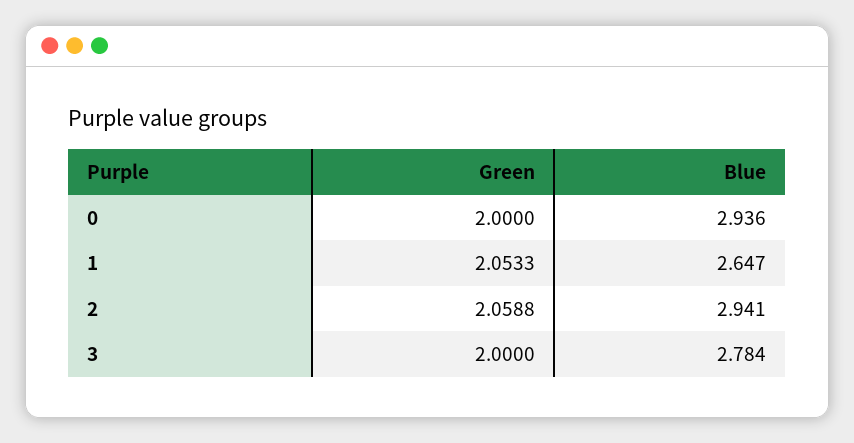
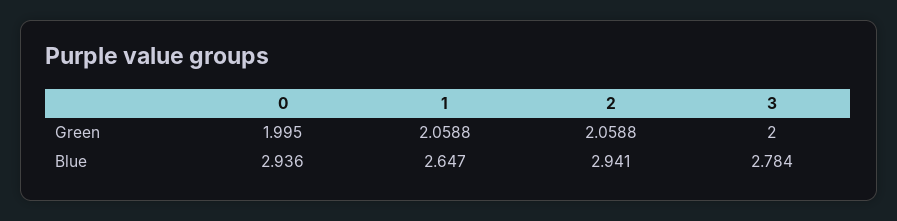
Green, 0: 2 -> 1.995
Green, 1: 2.0533 -> 2.0588

